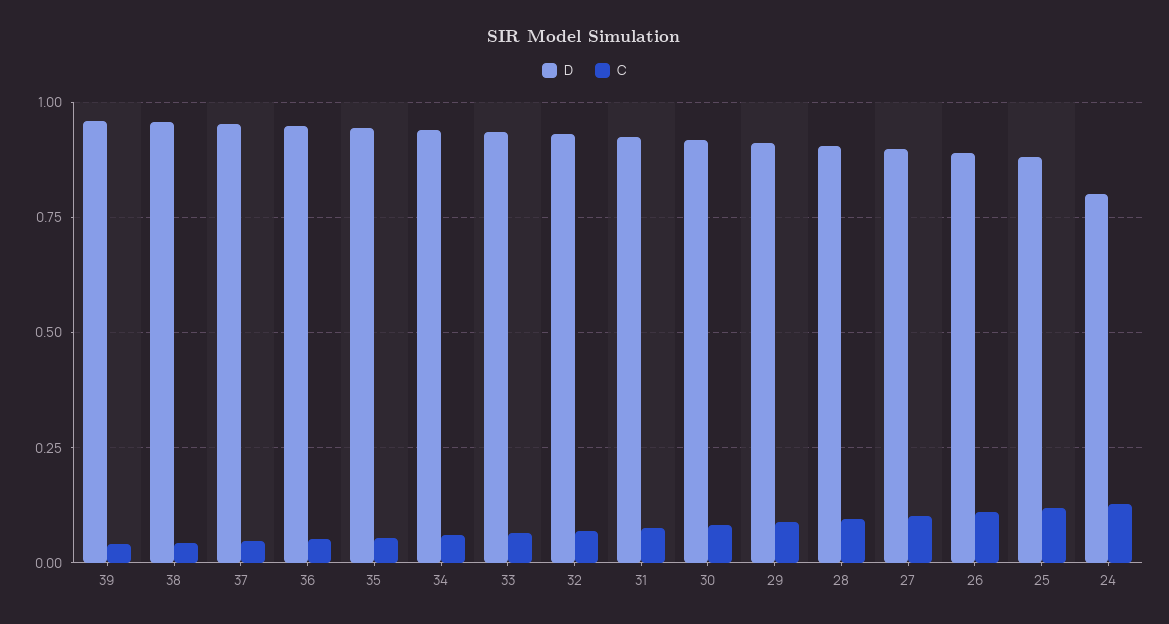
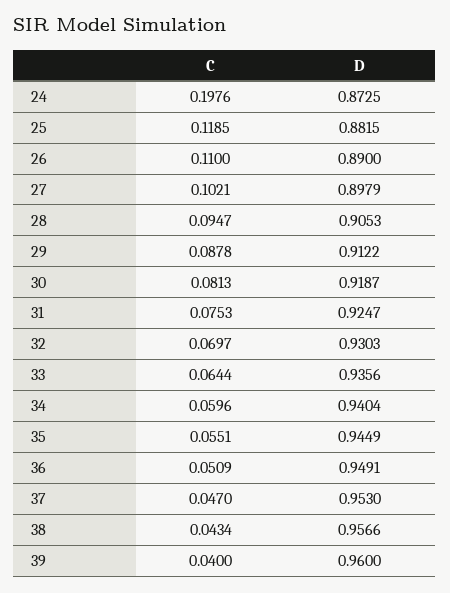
D, 24: 0.8 -> 0.8725
C, 24: 0.125 -> 0.1976

